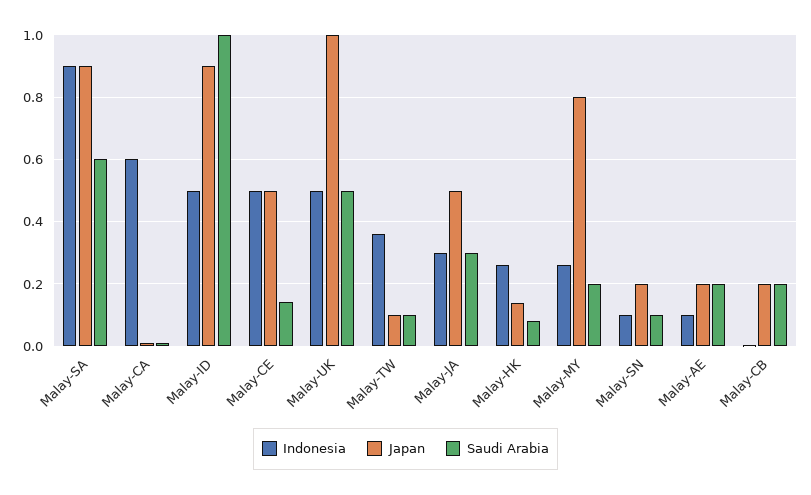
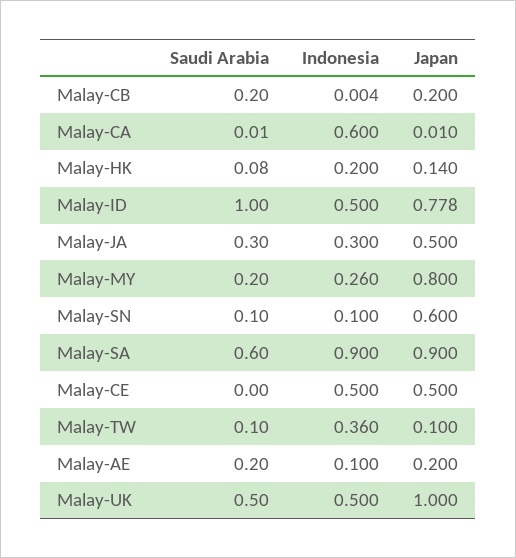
Japan, Malay-ID: 0.9 -> 0.778
Saudi Arabia, Malay-CE: 0.14 -> 0
Indonesia, Malay-HK: 0.26 -> 0.2
Japan, Malay-SN: 0.2 -> 0.6

